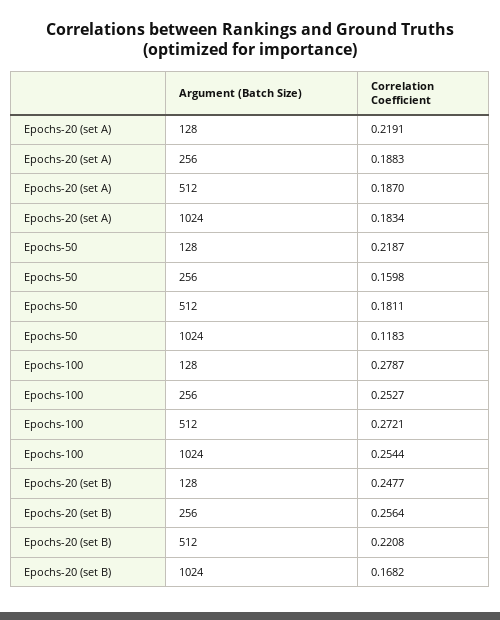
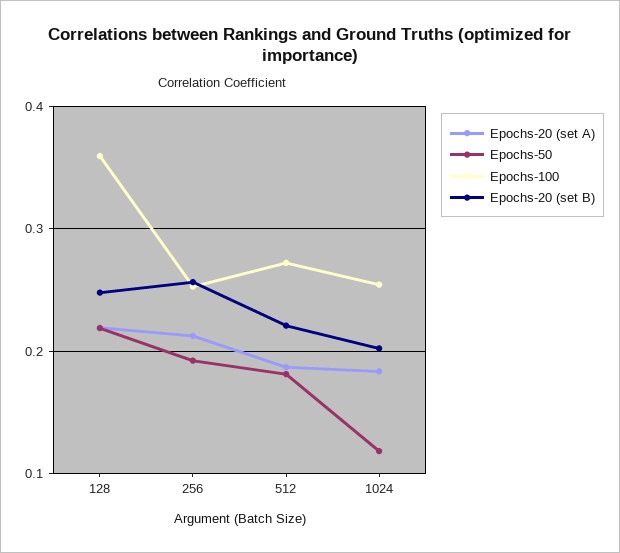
Epochs-20 (set A), 256: 0.1883 -> 0.21
Epochs-50, 256: 0.1598 -> 0.19
Epochs-100, 128: 0.2787 -> 0.36
Epochs-20 (set B), 1024: 0.1682 -> 0.2

